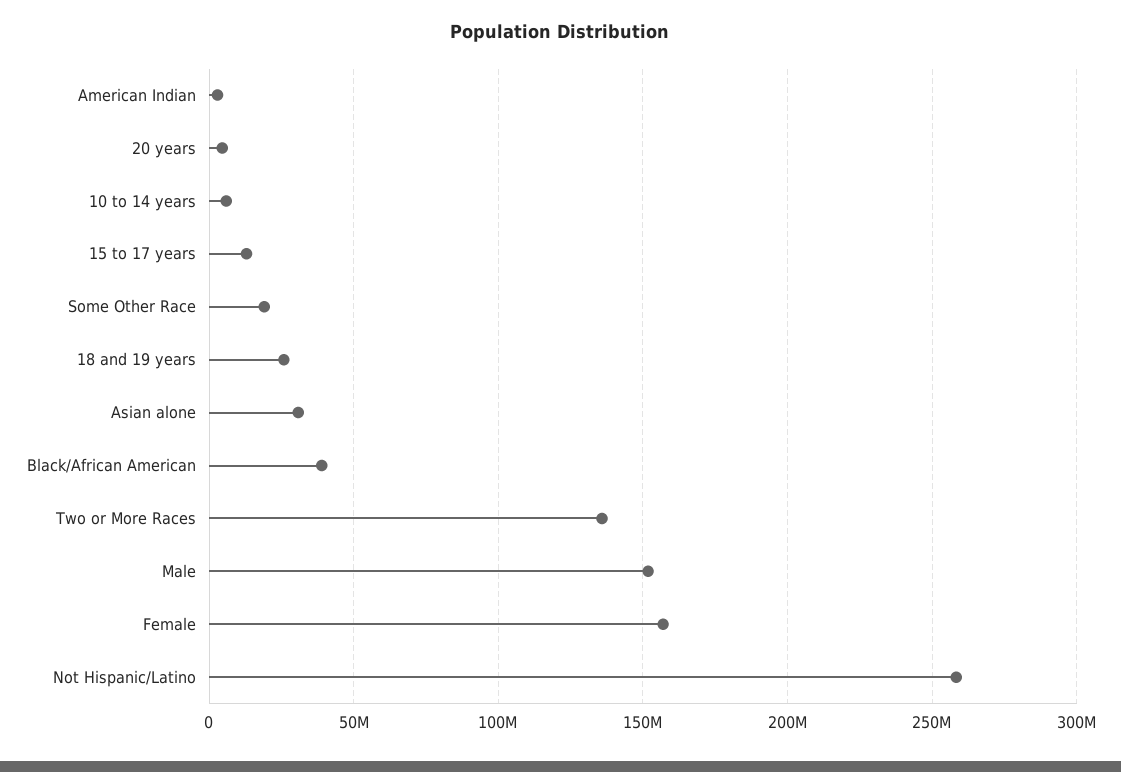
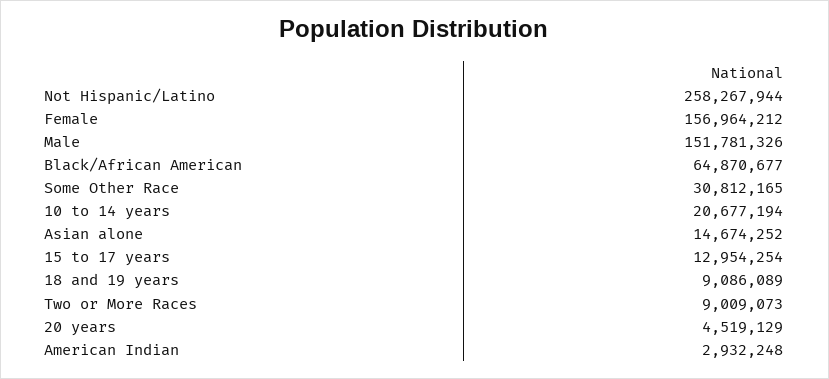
10 to 14 years: 5000000 -> 20677194
Some Other Race: 20000000 -> 30812165
18 and 19 years: 25000000 -> 9086089
Asian alone: 30000000 -> 14674252
Black/African American: 40000000 -> 64870677
Two or More Races: 135000000 -> 9009073

